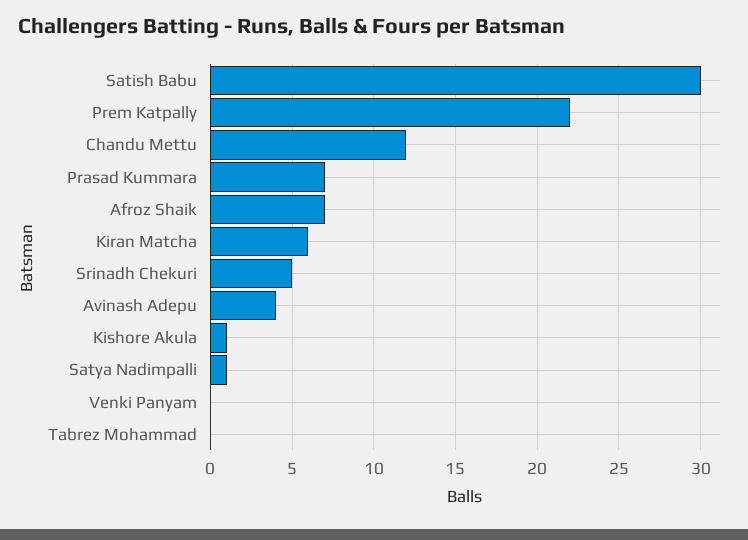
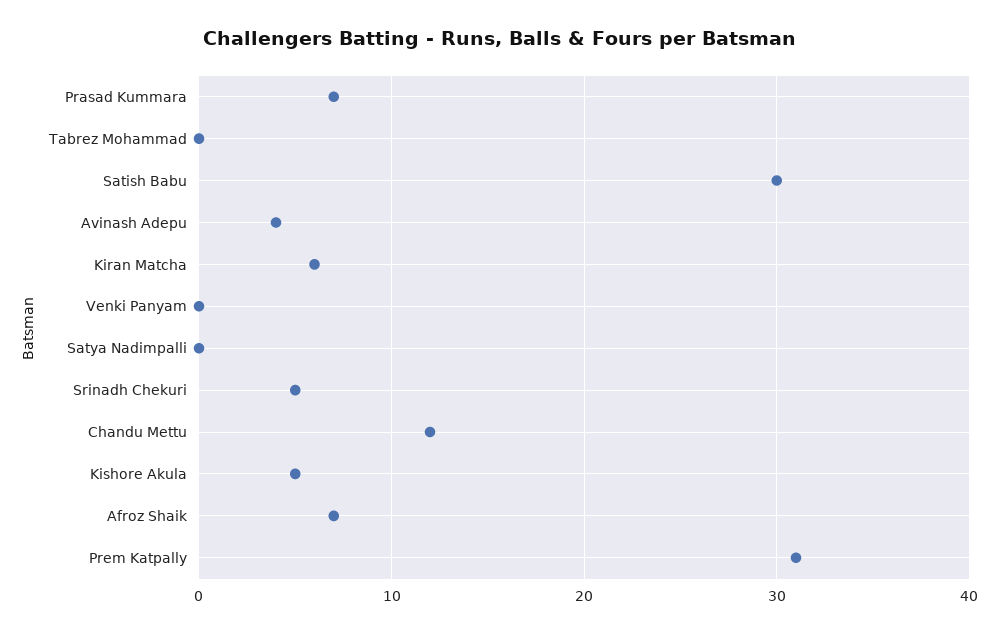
Prem Katpally: 22 -> 31
Kishore Akula: 1 -> 5
Satya Nadimpalli: 1 -> 0

